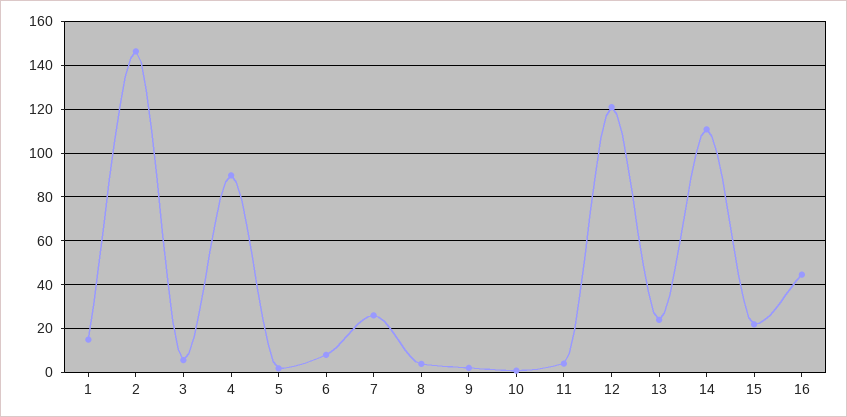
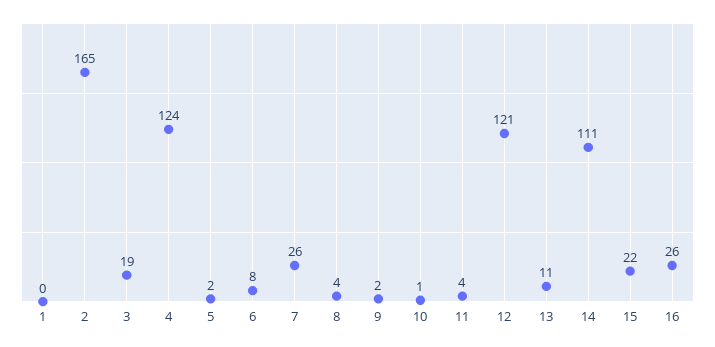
1: 15 -> 0
2: 145 -> 165
3: 5 -> 19
4: 90 -> 124
13: 25 -> 11
16: 45 -> 26

